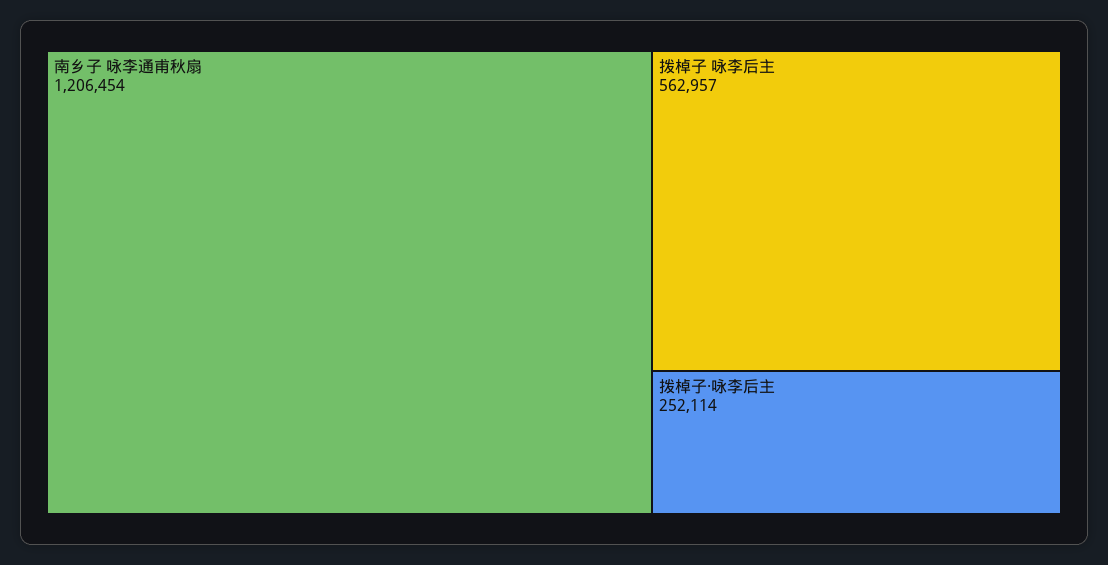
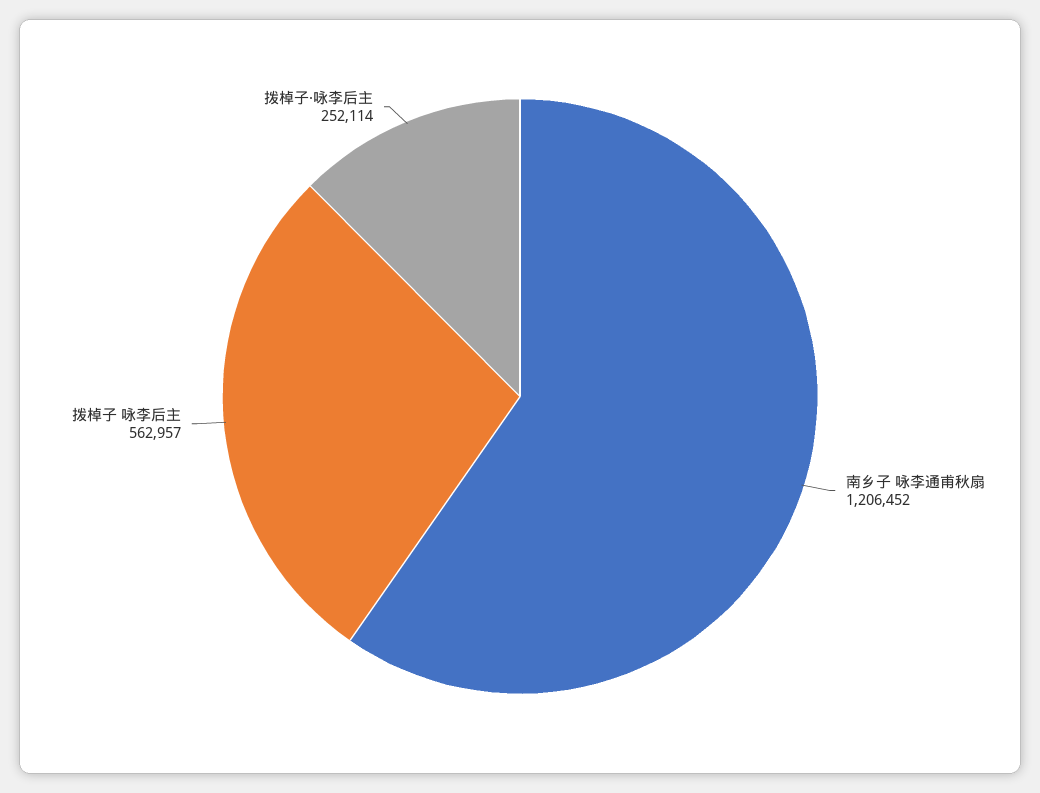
南乡子 咏李通甫秋扇: 1206454 -> 1206452

